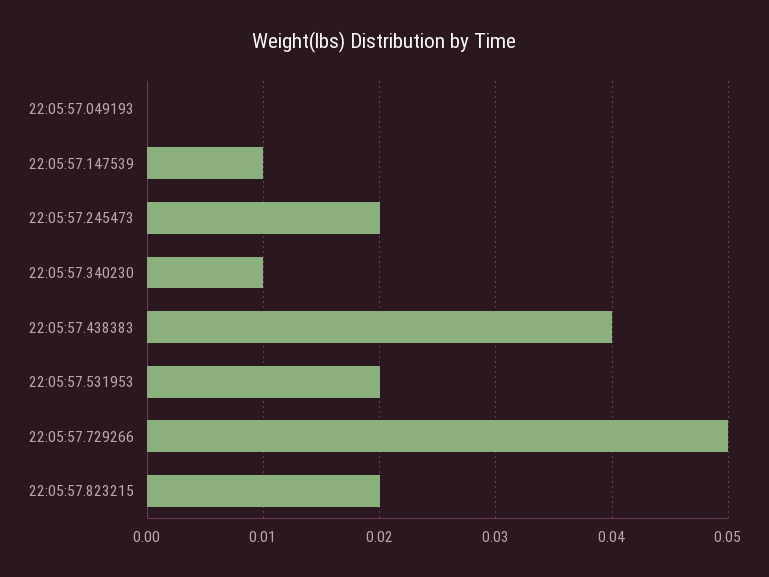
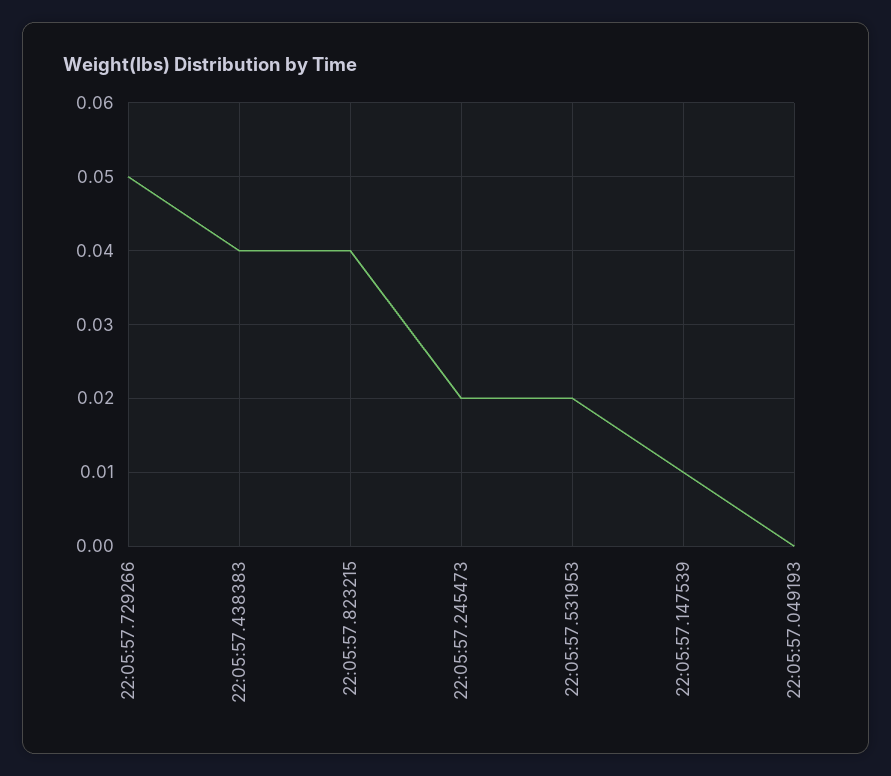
22:05:57.340230: 0.01 -> none
22:05:57.823215: 0.02 -> 0.04

